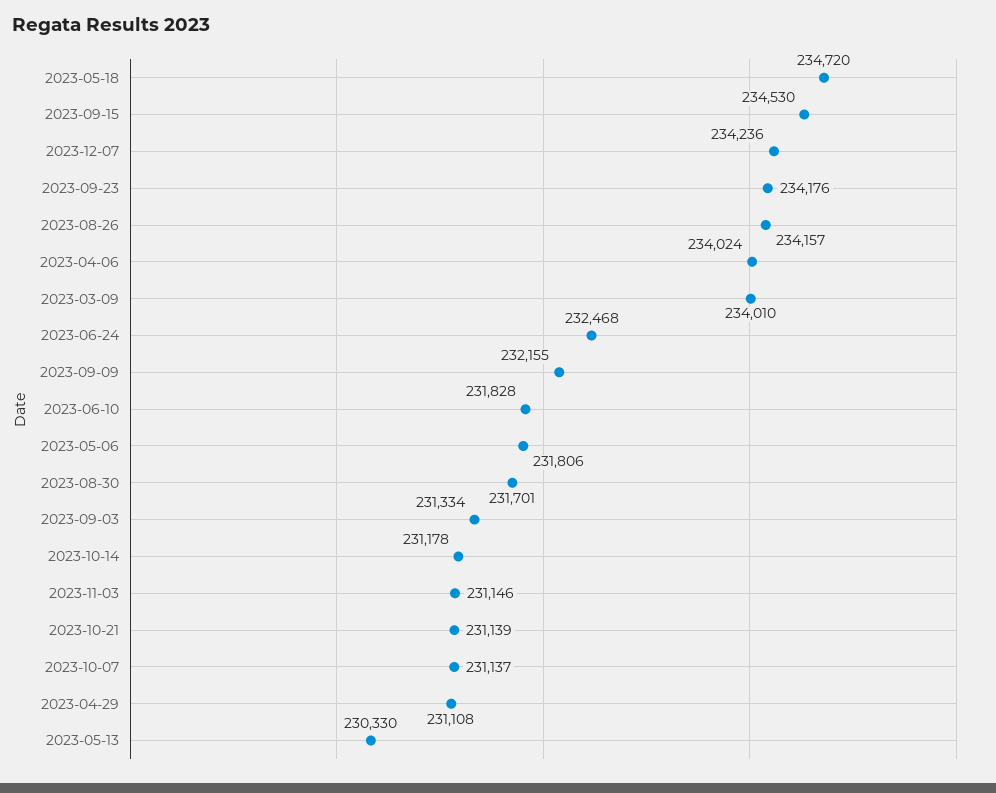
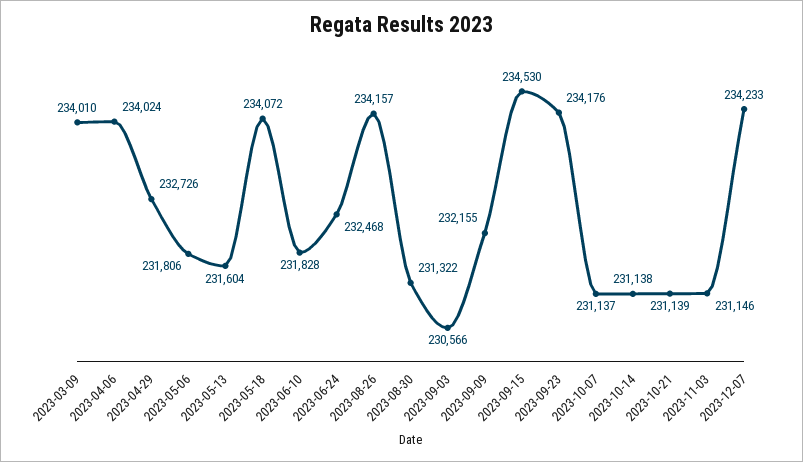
2023-05-18: 234720 -> 234072
2023-12-07: 234236 -> 234233
2023-08-30: 231701 -> 231322
2023-09-03: 231334 -> 230566
2023-10-14: 231178 -> 231138
2023-04-29: 231108 -> 232726
2023-05-13: 230330 -> 231604

